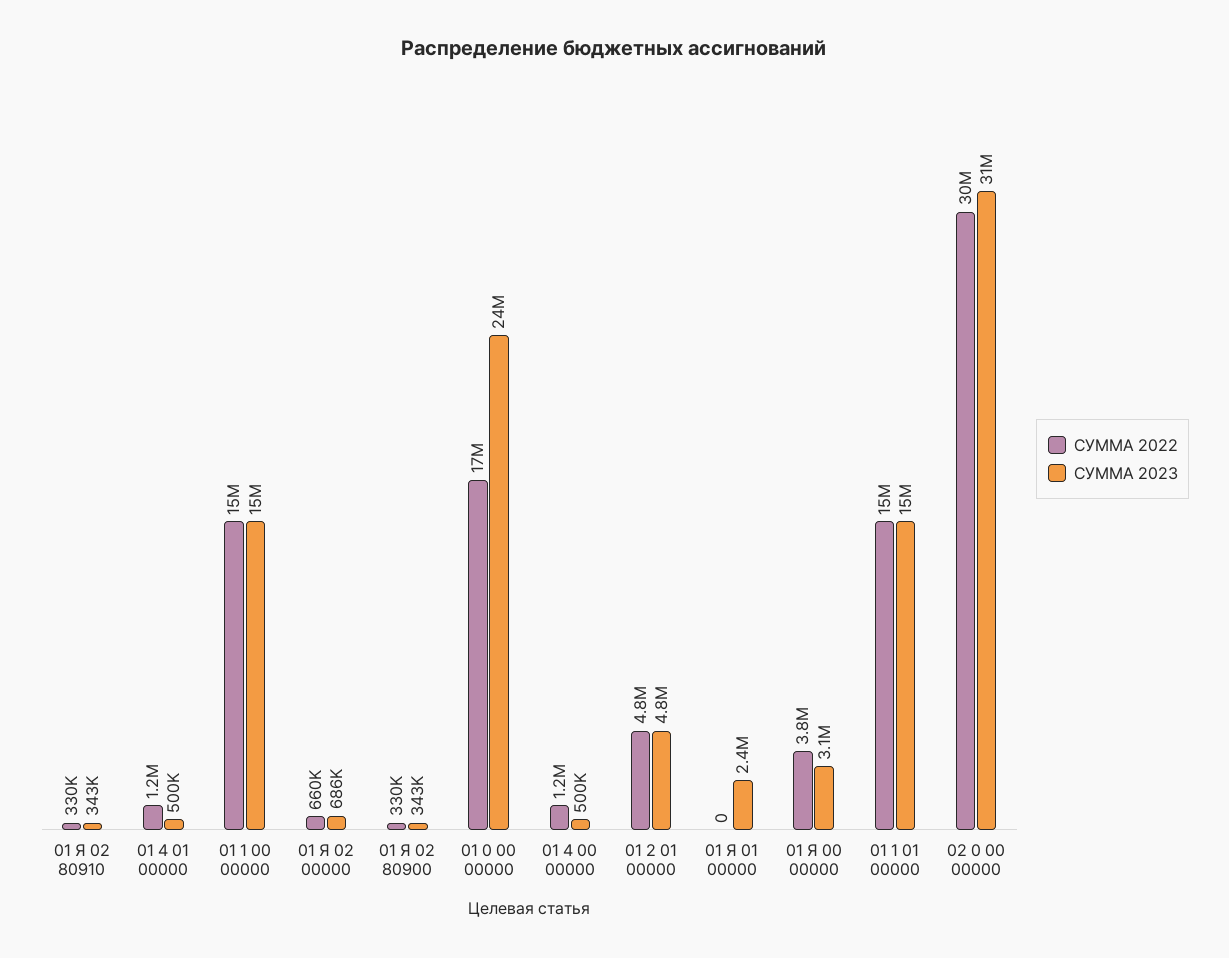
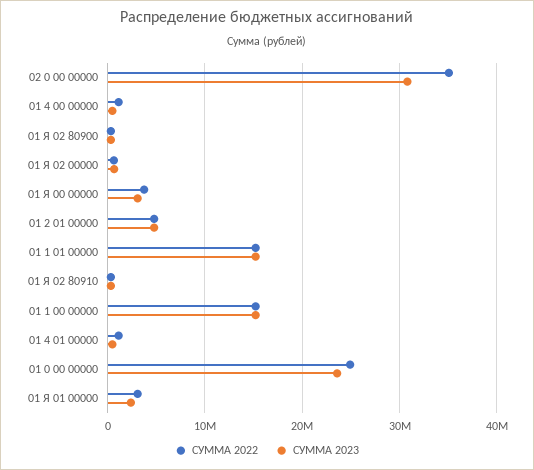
СУММА 2022, 01 0 00 00000: 17000000 -> 25000000
СУММА 2022, 01 Я 01 00000: 0 -> 3000000
СУММА 2022, 02 0 00 00000: 30000000 -> 35000000

